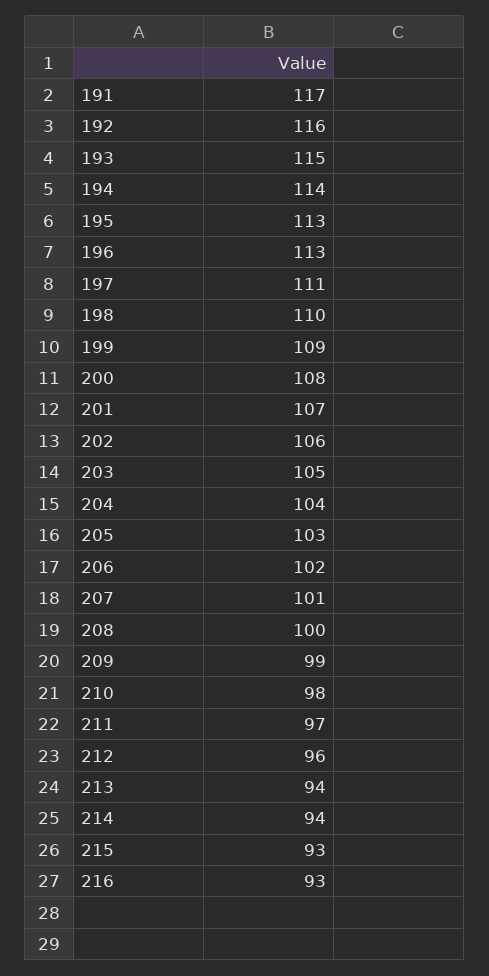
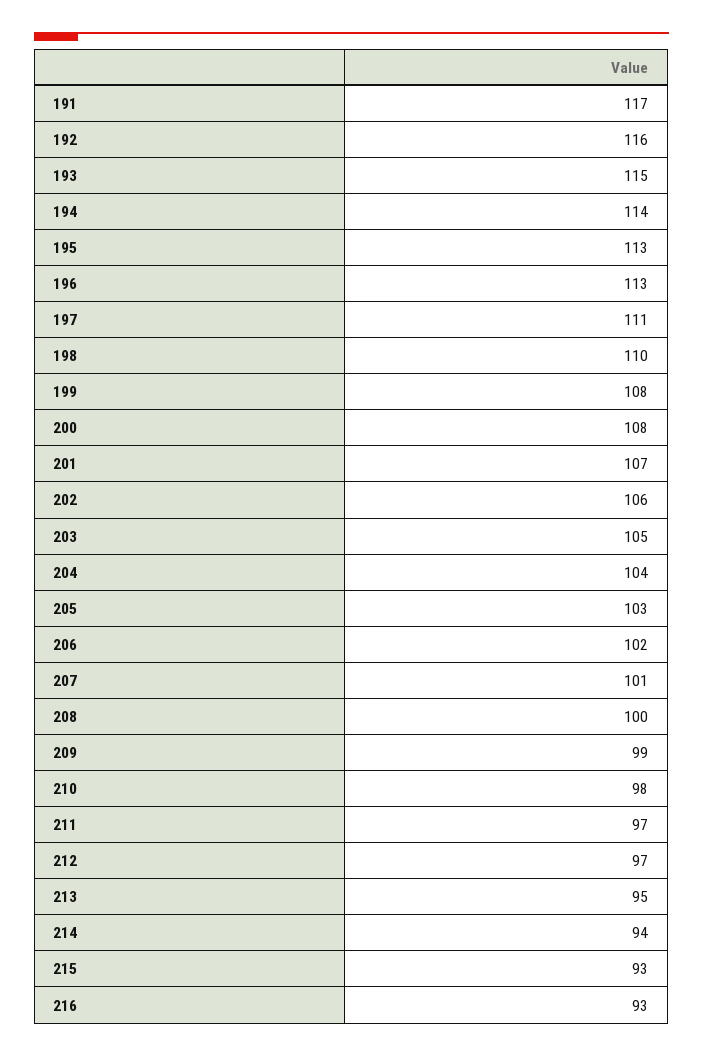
199: 109 -> 108
212: 96 -> 97
213: 94 -> 95

